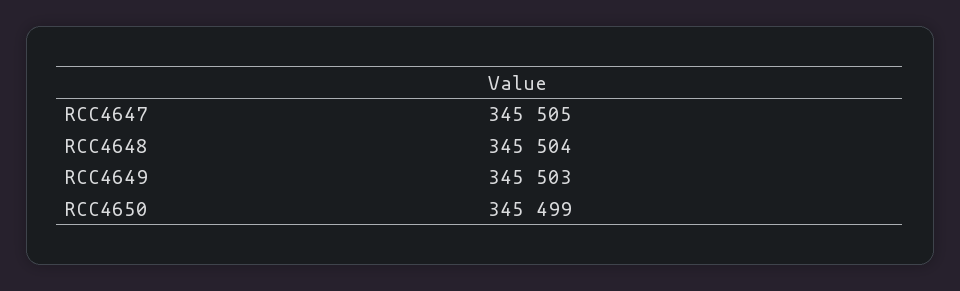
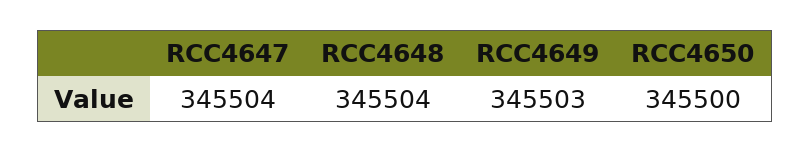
RCC4647: 345505 -> 345504
RCC4650: 345499 -> 345500

